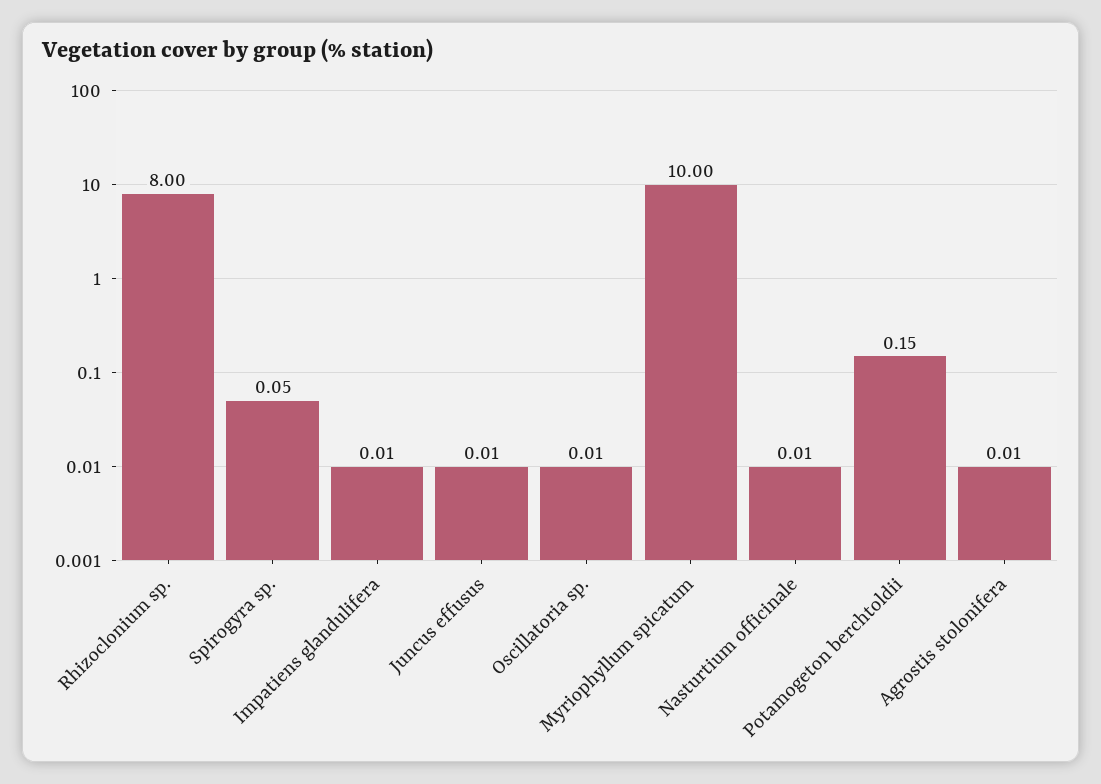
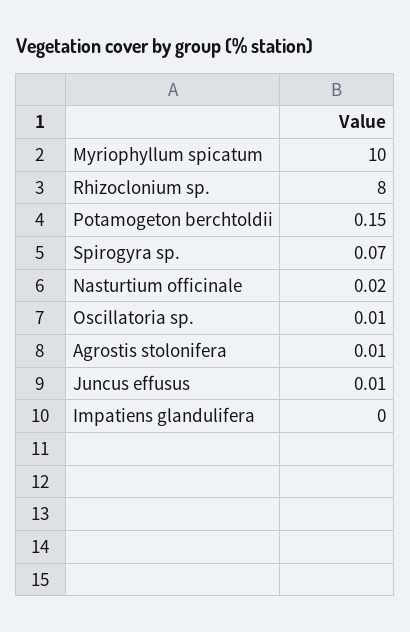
Spirogyra sp.: 0.05 -> 0.07
Impatiens glandulifera: 0.01 -> 0
Nasturtium officinale: 0.01 -> 0.02

